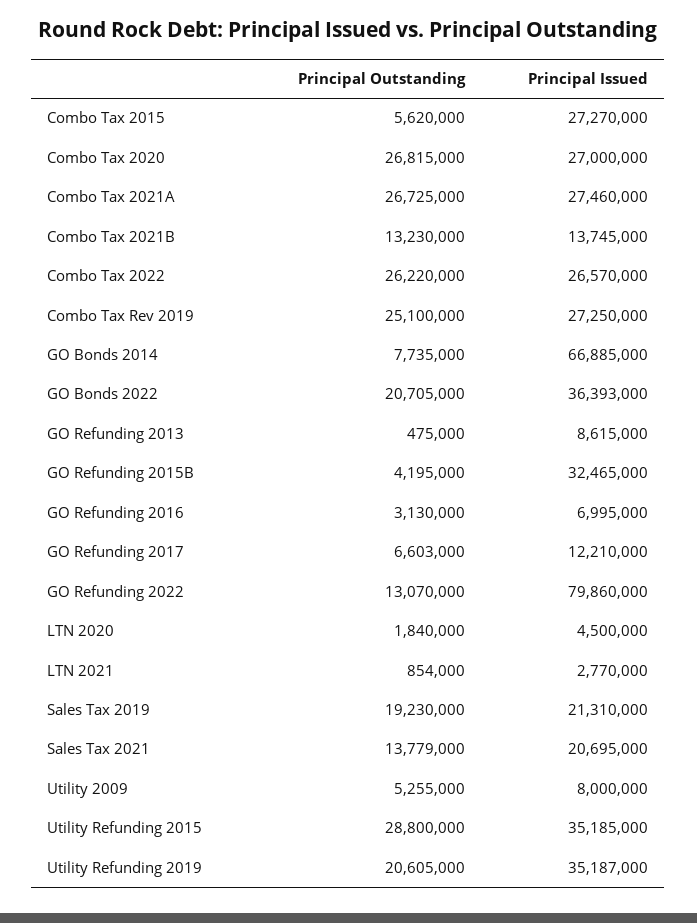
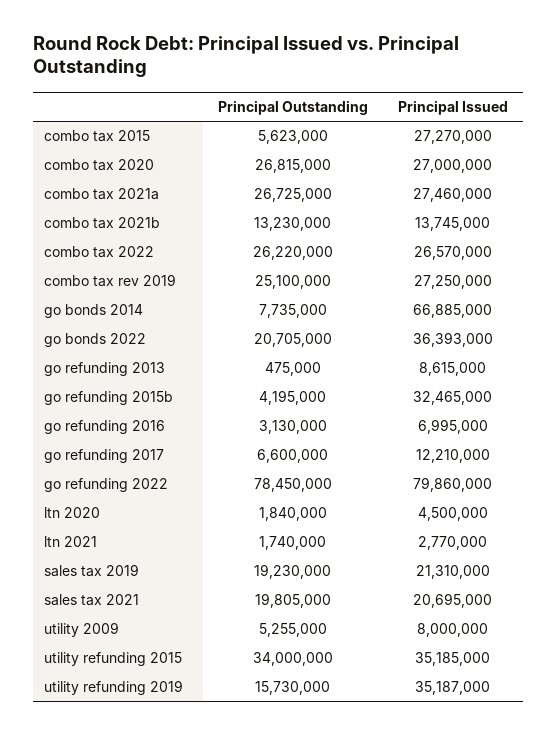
Principal Outstanding, Combo Tax 2015: 5620000 -> 5623000
Principal Outstanding, GO Refunding 2017: 6603000 -> 6600000
Principal Outstanding, GO Refunding 2022: 13070000 -> 78450000
Principal Outstanding, LTN 2021: 854000 -> 1740000
Principal Outstanding, Sales Tax 2021: 13779000 -> 19805000
Principal Outstanding, Utility Refunding 2015: 28800000 -> 34000000
Principal Outstanding, Utility Refunding 2019: 20605000 -> 15730000

